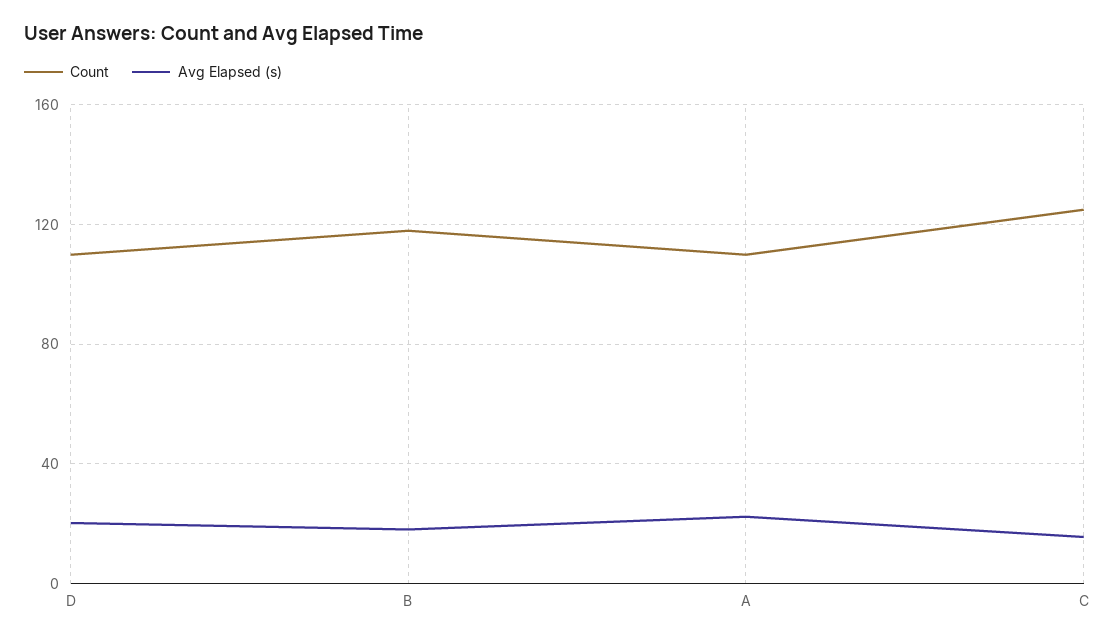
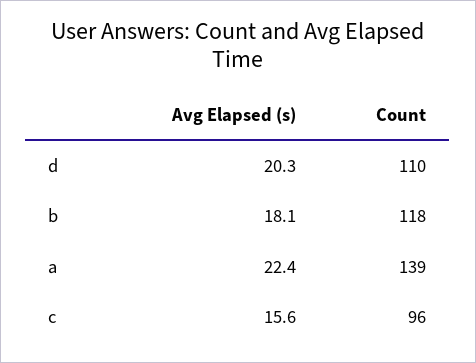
Count, A: 110 -> 139
Count, C: 125 -> 96

